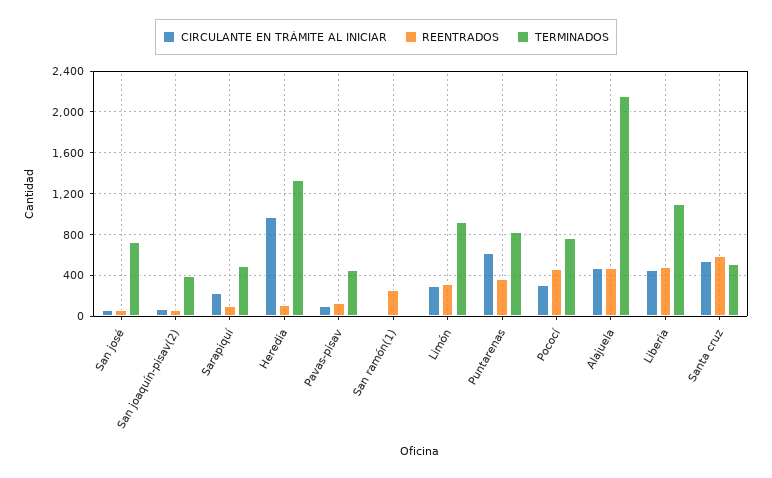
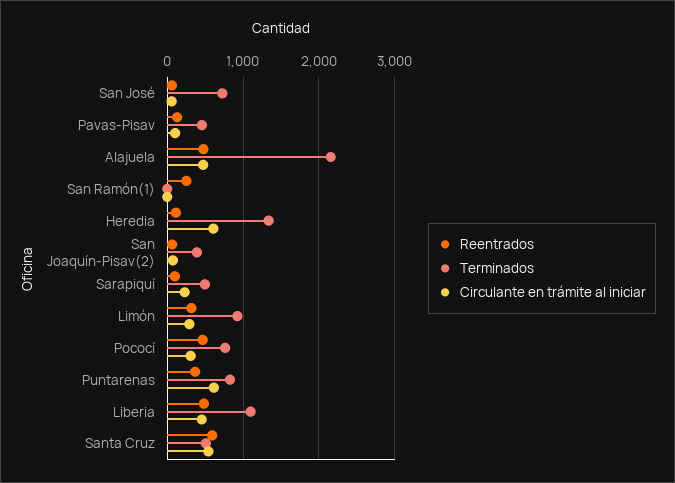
CIRCULANTE EN TRÁMITE AL INICIAR, Heredia: 1000 -> 600

